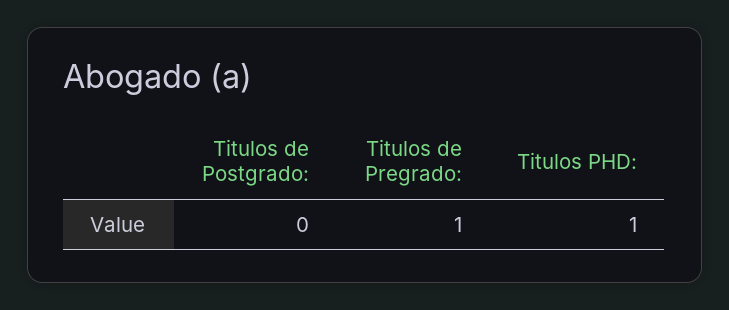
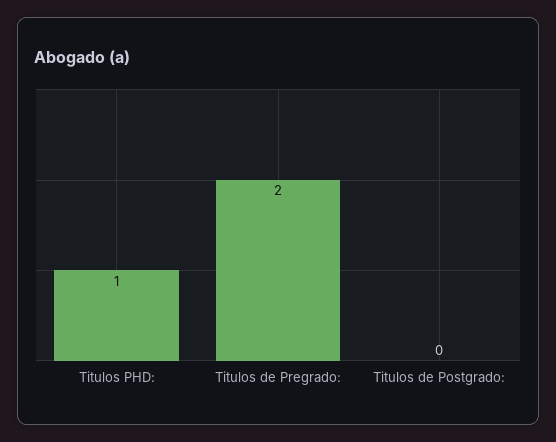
Titulos de Pregrado:: 1 -> 2

